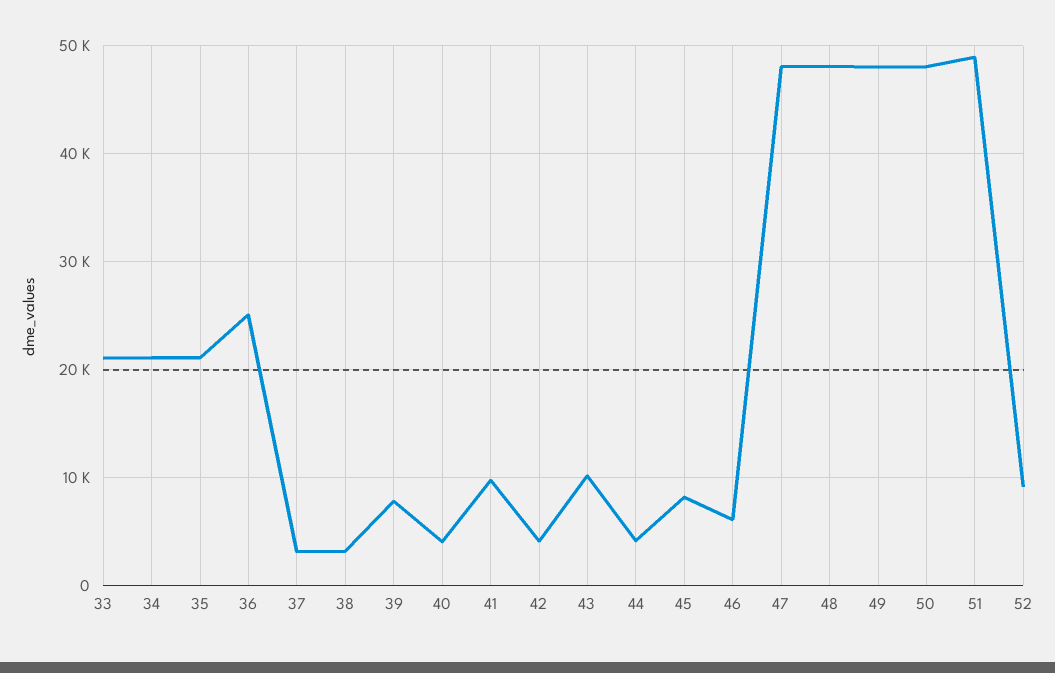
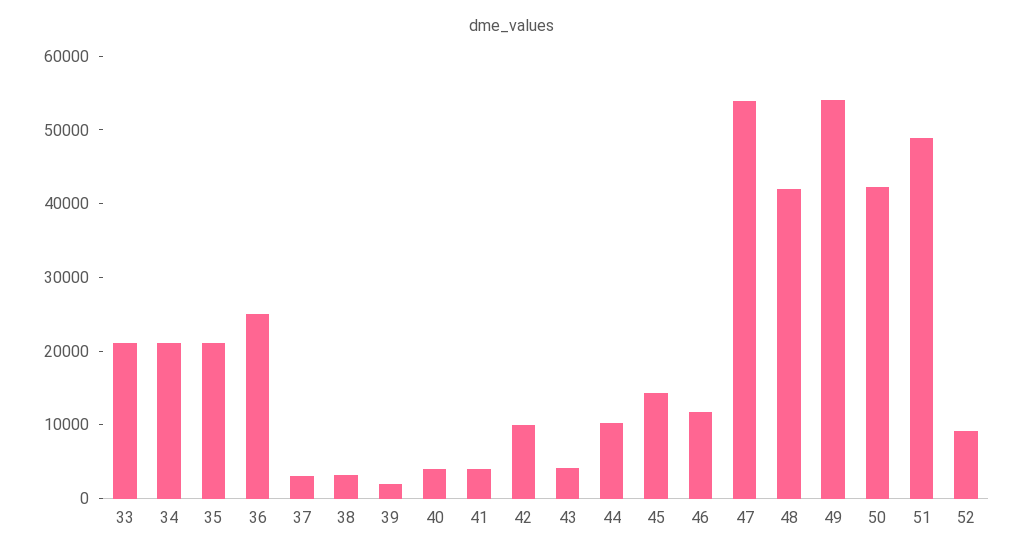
39: 8000 -> 2000
41: 10000 -> 4000
42: 4000 -> 10000
43: 10000 -> 4000
44: 4000 -> 10000
45: 8000 -> 14000
46: 6000 -> 12000
47: 48000 -> 54000
48: 48000 -> 42000
49: 48000 -> 54000
50: 48000 -> 42000

